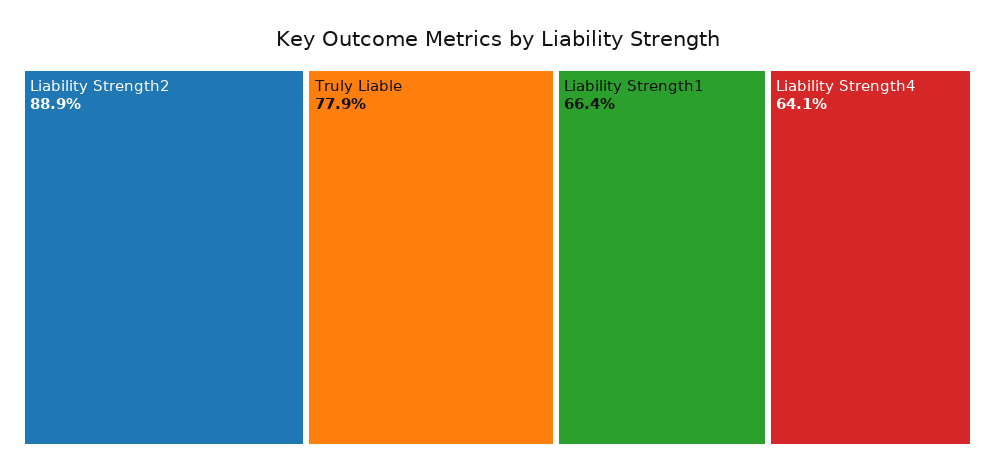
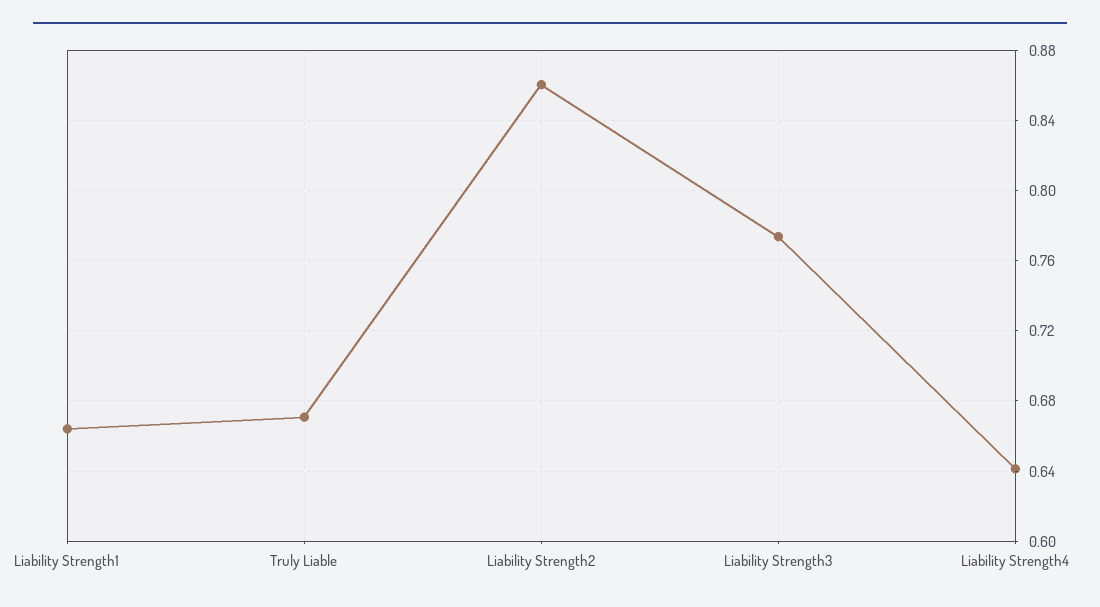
Liability Strength2: 0.889 -> 0.86
Truly Liable: 0.779 -> 0.67
Liability Strength3: none -> 0.775

